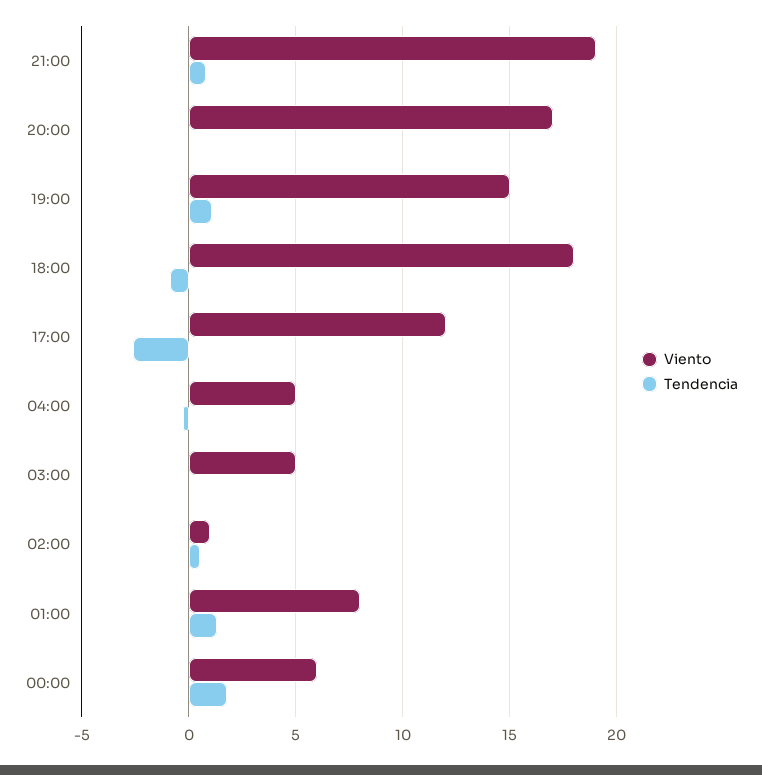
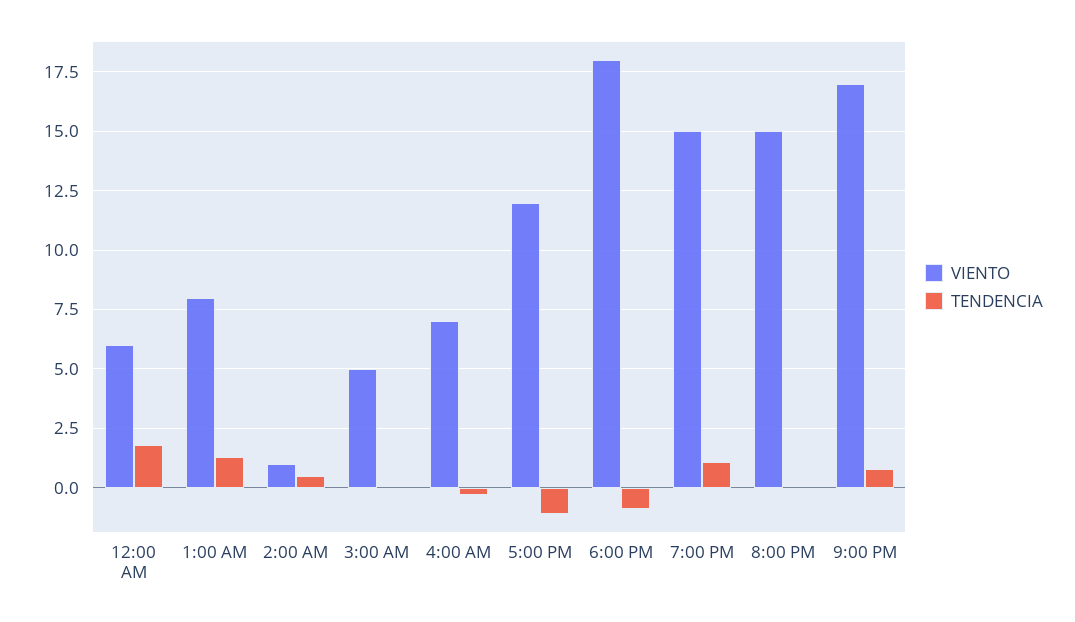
Viento, 21:00: 19 -> 17
Viento, 20:00: 17 -> 15
Tendencia, 17:00: -2.5 -> -1
Viento, 04:00: 5 -> 7

